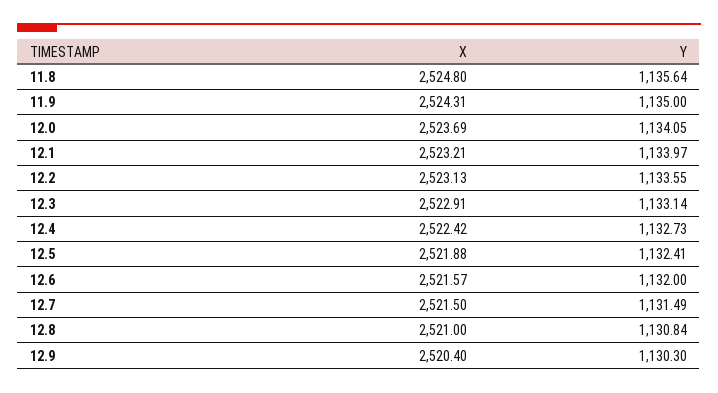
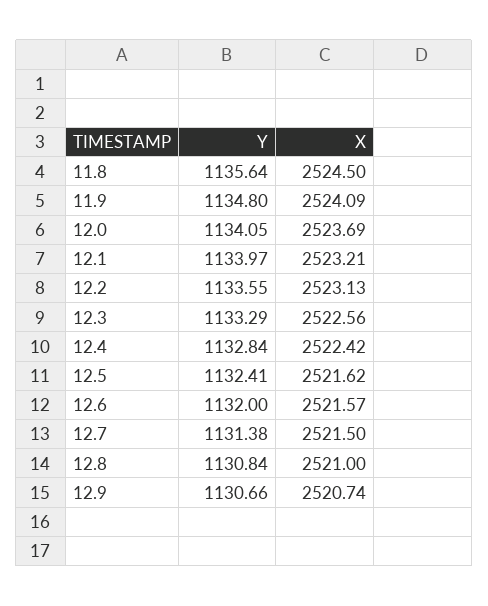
X, 11.8: 2524.8 -> 2524.5
X, 11.9: 2524.31 -> 2524.09
Y, 11.9: 1135 -> 1134.8
X, 12.3: 2522.91 -> 2522.56
Y, 12.3: 1133.14 -> 1133.29
Y, 12.4: 1132.73 -> 1132.84
X, 12.5: 2521.88 -> 2521.62
Y, 12.7: 1131.49 -> 1131.38
X, 12.9: 2520.4 -> 2520.74
Y, 12.9: 1130.3 -> 1130.66

